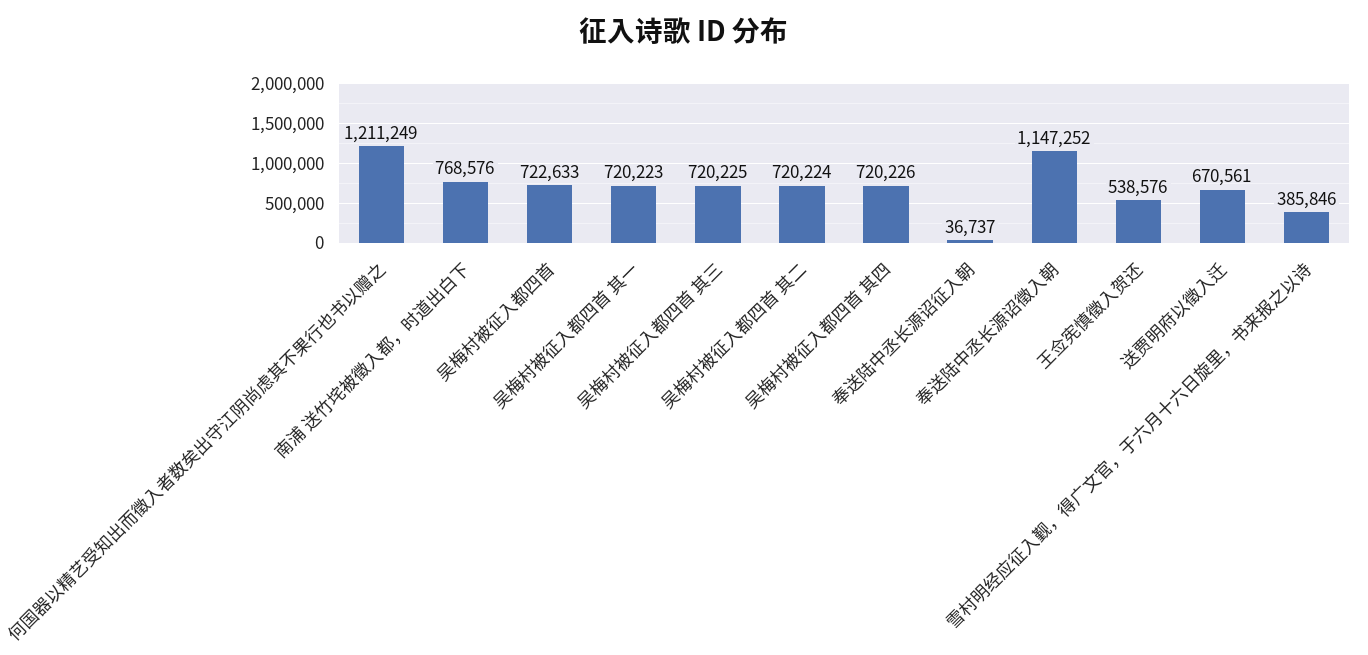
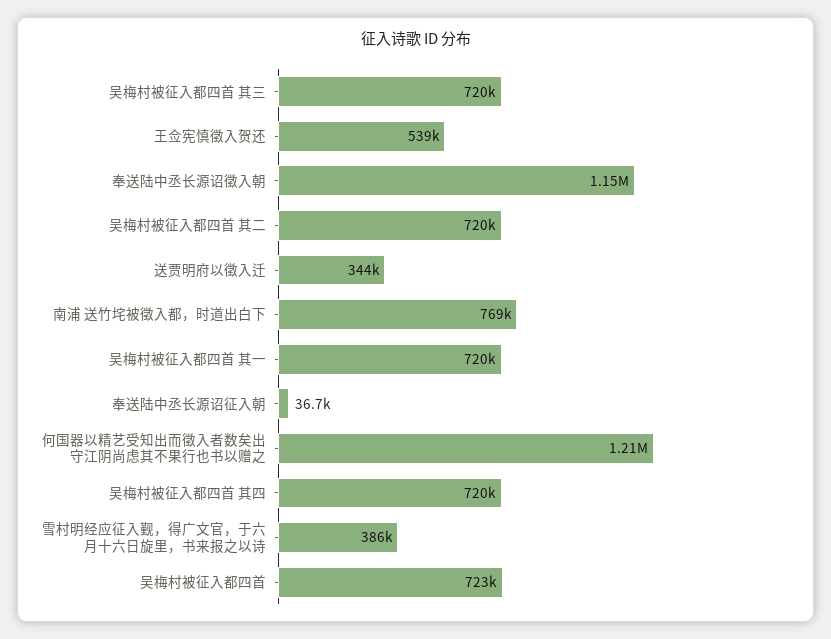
送贾明府以徵入迁: 670561 -> 344000

